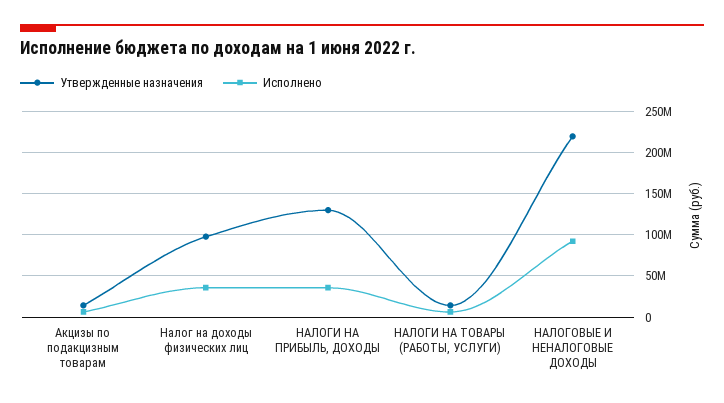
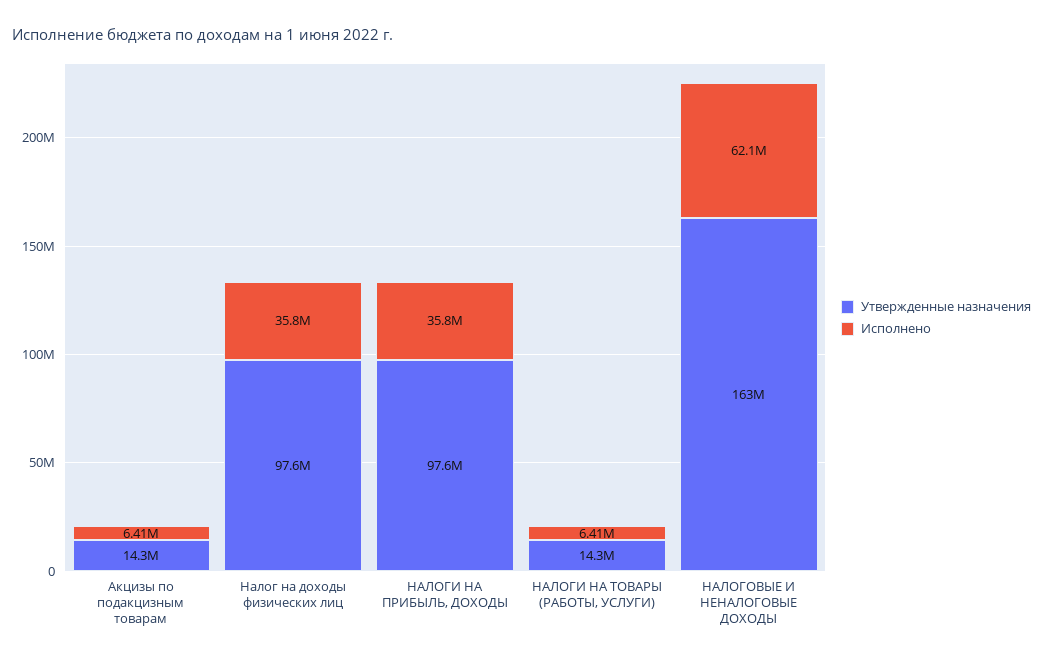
Утвержденные назначения, НАЛОГИ НА ПРИБЫЛЬ, ДОХОДЫ: 130000000 -> 97600000
Утвержденные назначения, НАЛОГОВЫЕ И НЕНАЛОГОВЫЕ ДОХОДЫ: 220000000 -> 163000000
Исполнено, НАЛОГОВЫЕ И НЕНАЛОГОВЫЕ ДОХОДЫ: 90000000 -> 62100000

